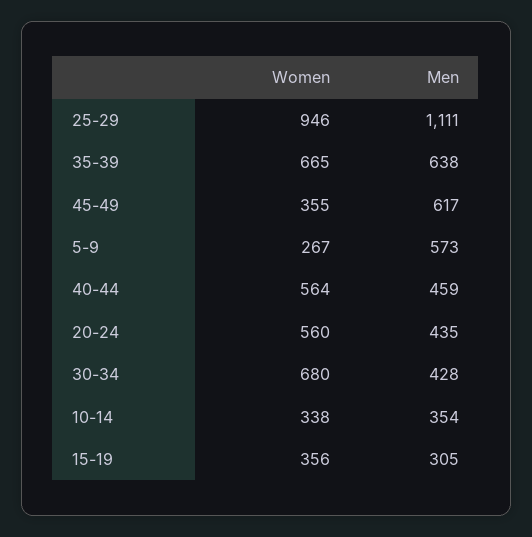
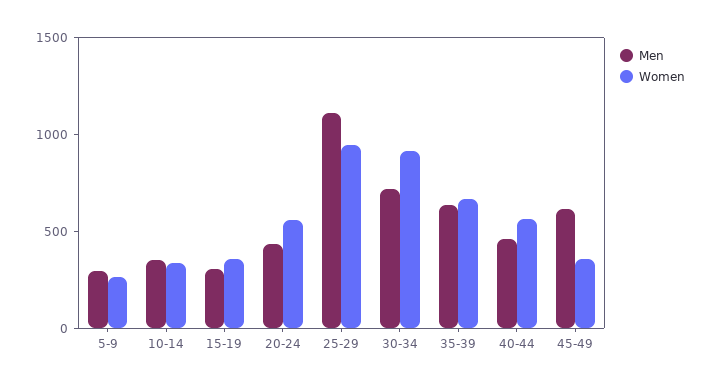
Men, 5-9: 573 -> 300
Women, 30-34: 680 -> 900
Men, 30-34: 428 -> 700

